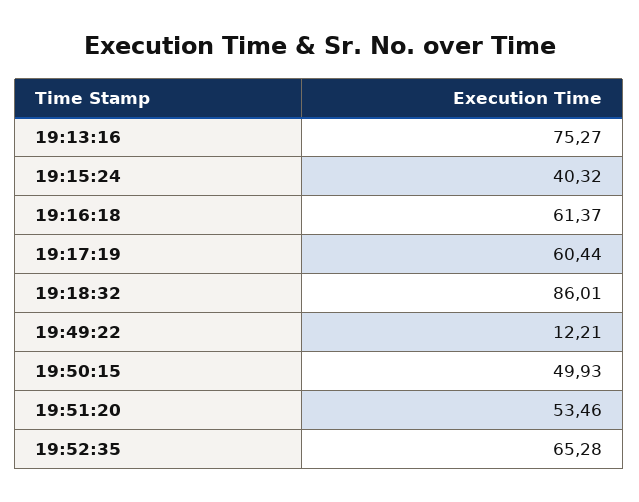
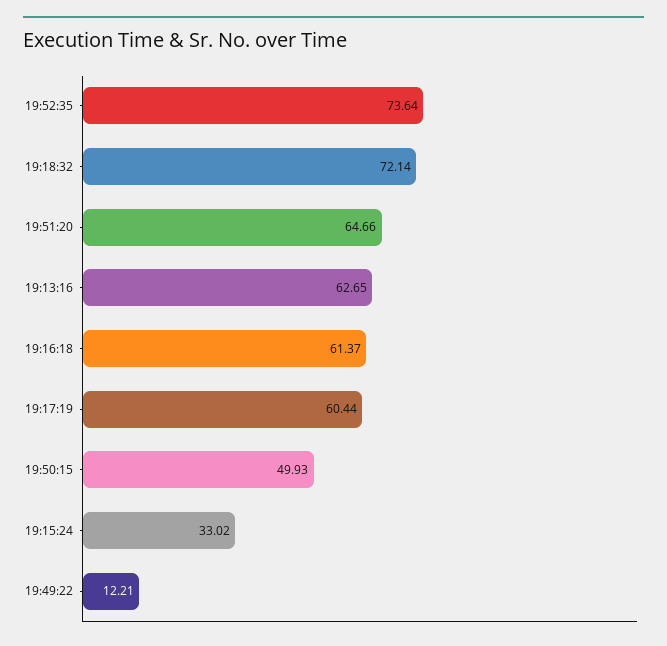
19:13:16: 75.27 -> 62.65
19:15:24: 40.32 -> 33.02
19:18:32: 86.01 -> 72.14
19:51:20: 53.46 -> 64.66
19:52:35: 65.28 -> 73.64

